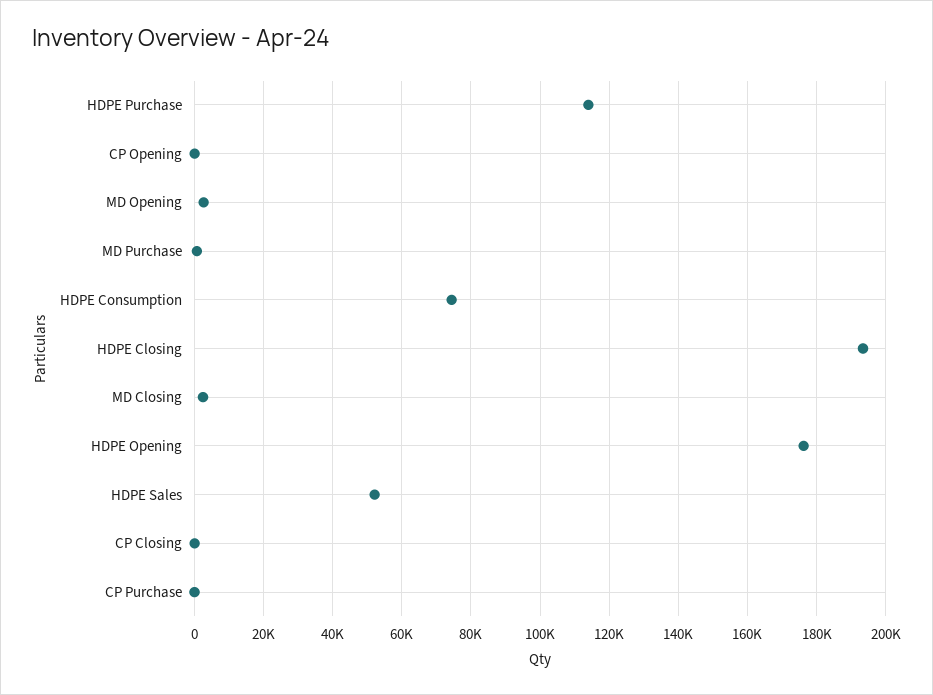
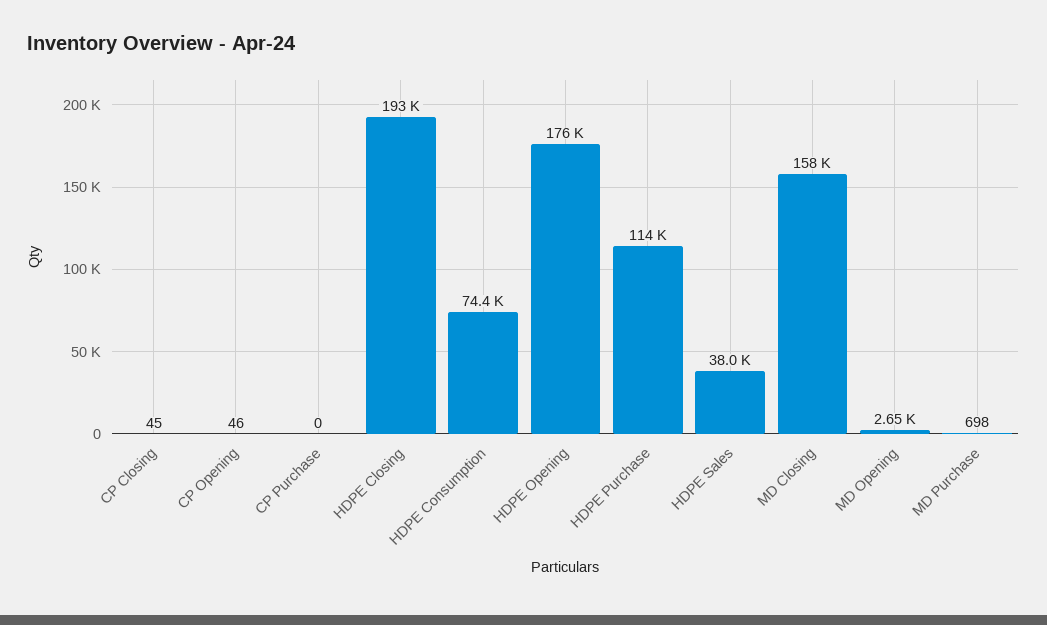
MD Closing: 2000 -> 158000
HDPE Sales: 52000 -> 38000

